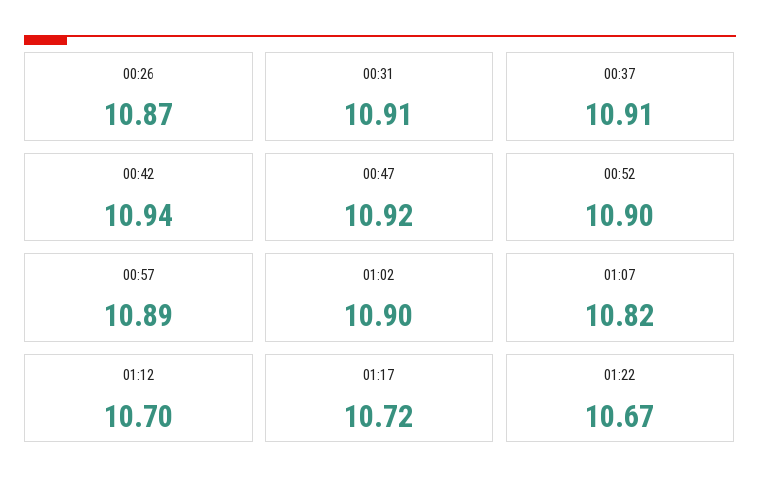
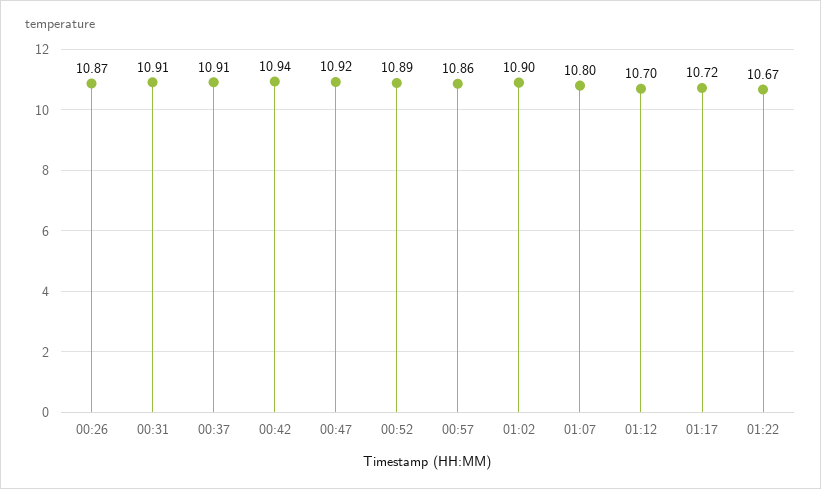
00:52: 10.9 -> 10.89
00:57: 10.89 -> 10.86
01:07: 10.82 -> 10.8

